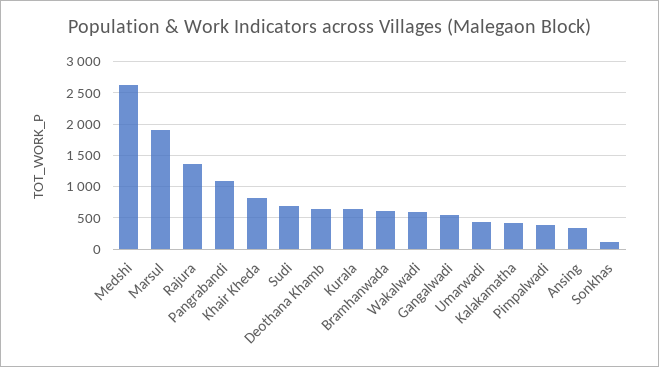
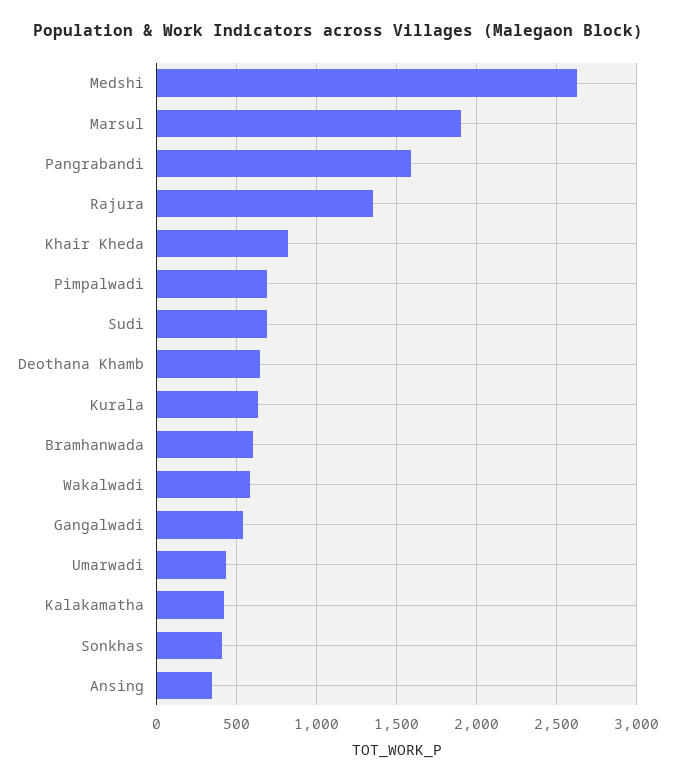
Pangrabandi: 1100 -> 1600
Pimpalwadi: 400 -> 700
Sonkhas: 100 -> 400

